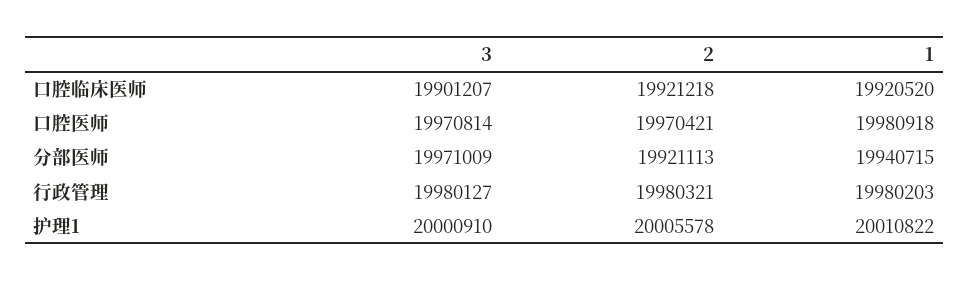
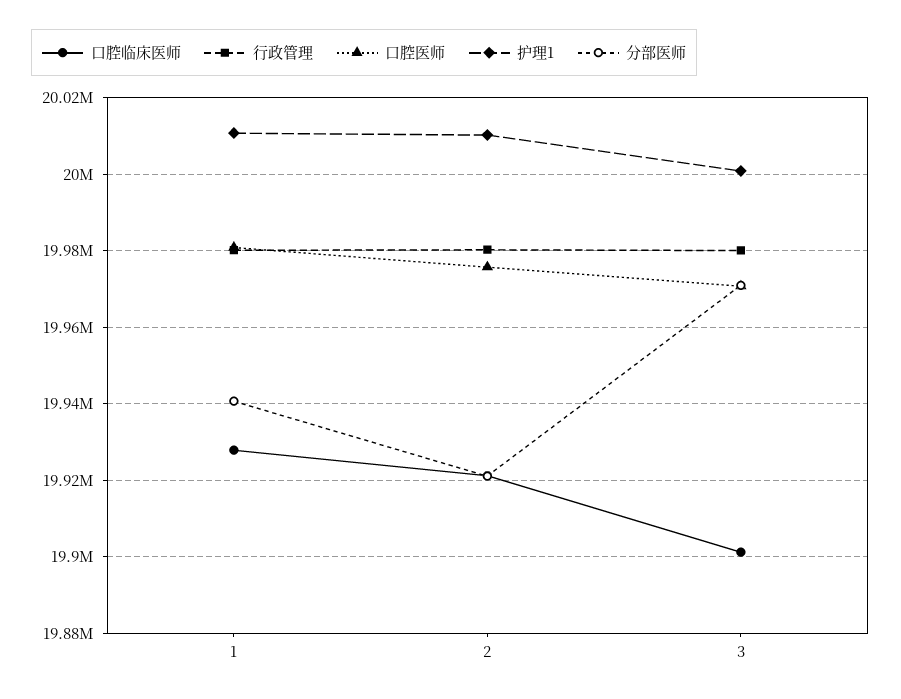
口腔临床医师, 1: 19920520 -> 19928000
口腔医师, 2: 19970421 -> 19976000
护理1, 2: 20005578 -> 20010000

